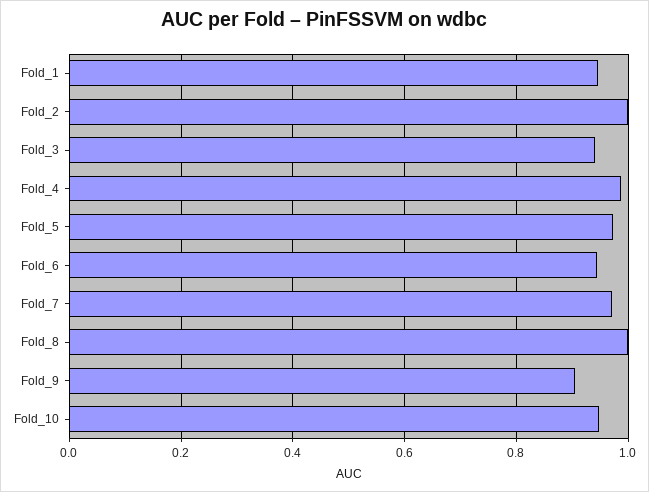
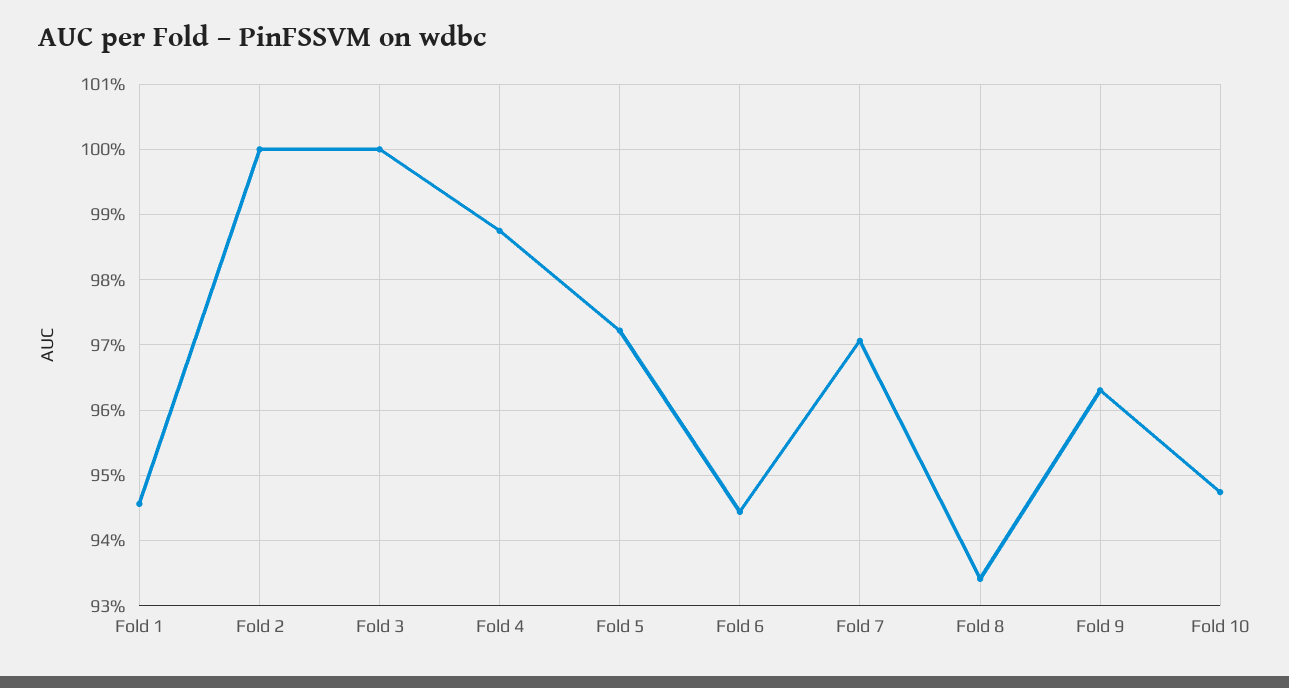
Fold_3: 0.94 -> 1
Fold_8: 1 -> 0.934
Fold_9: 0.9 -> 0.963

